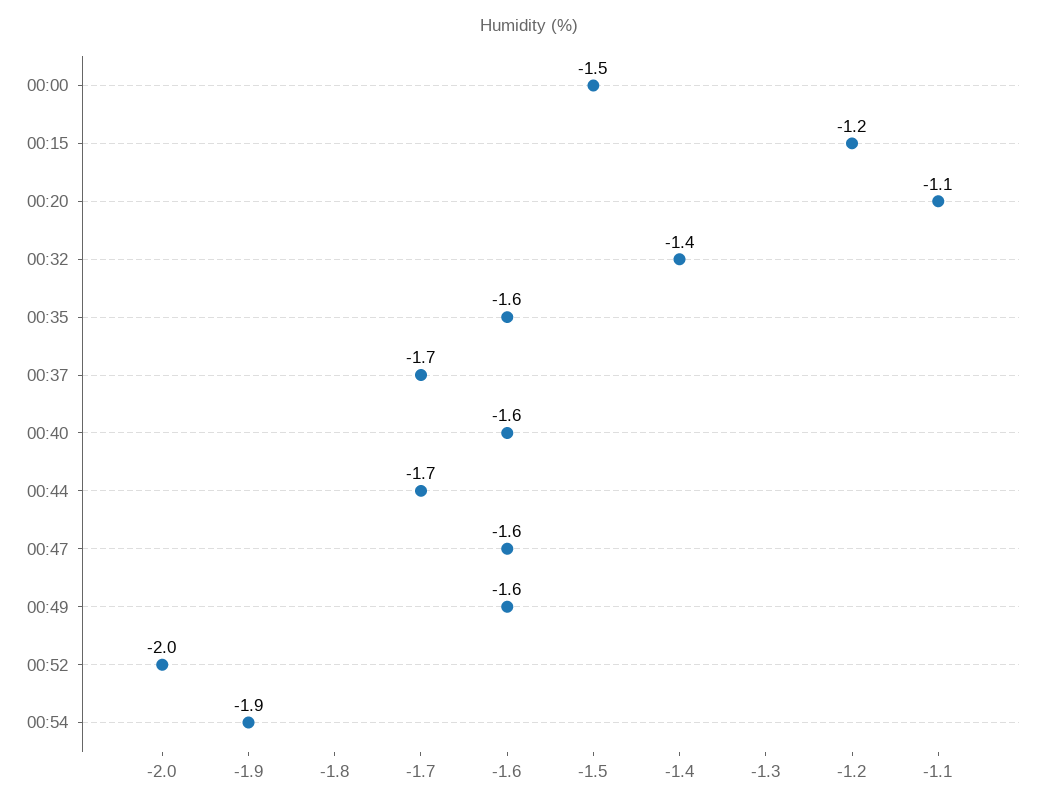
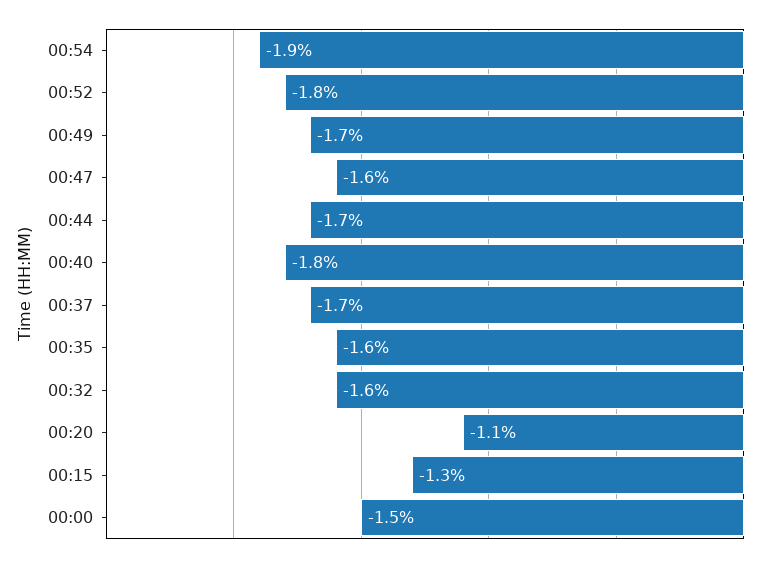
00:15: -1.2 -> -1.3
00:32: -1.4 -> -1.6
00:40: -1.6 -> -1.8
00:49: -1.6 -> -1.7
00:52: -2 -> -1.8

